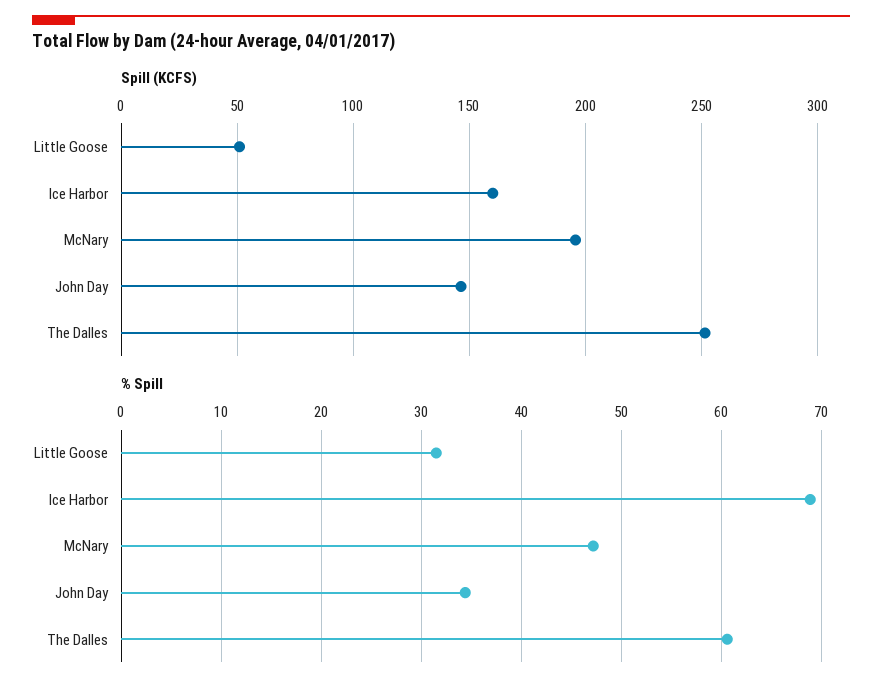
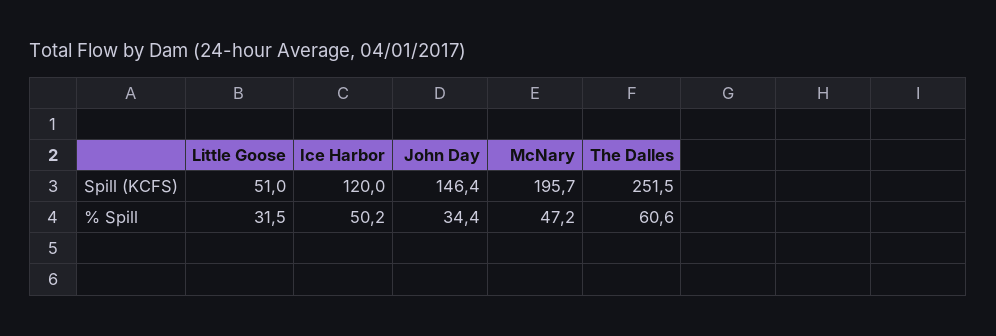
Spill (KCFS), Ice Harbor: 160 -> 120
% Spill, Ice Harbor: 69 -> 50.2

